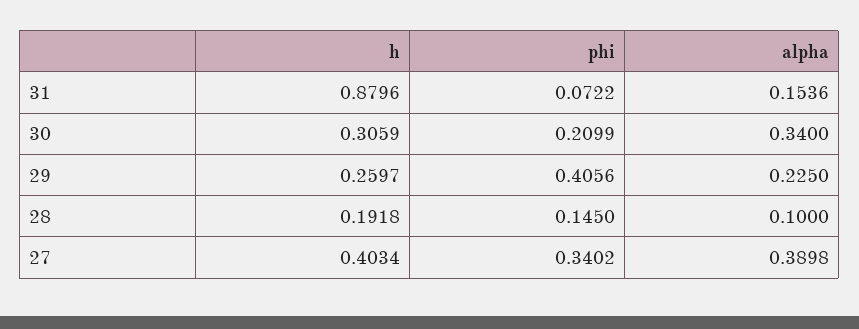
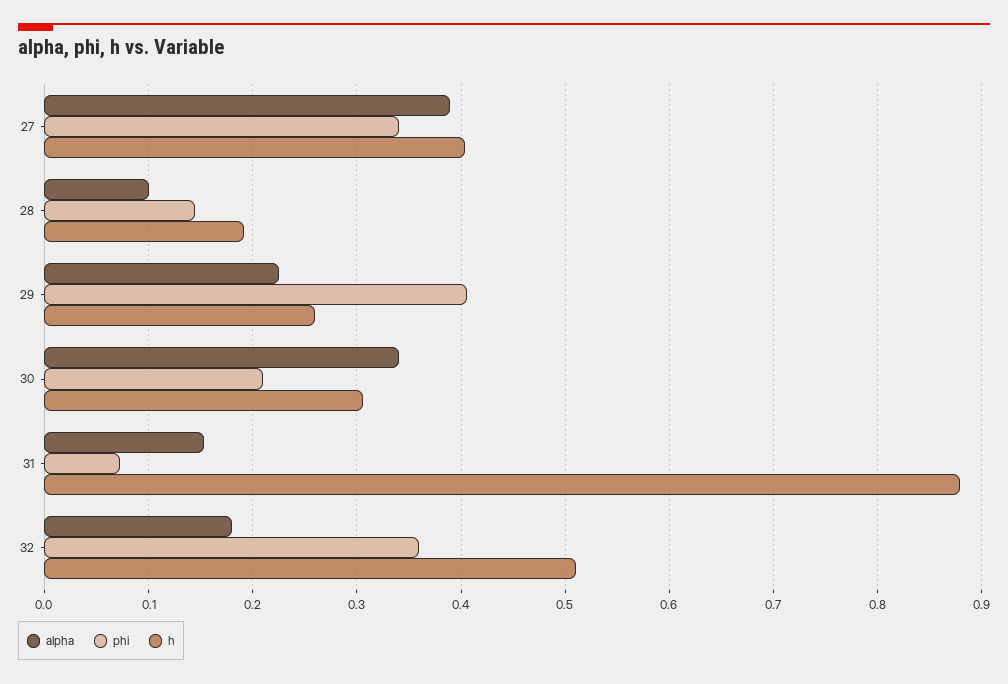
alpha, 32: none -> 0.18
phi, 32: none -> 0.36
h, 32: none -> 0.51

